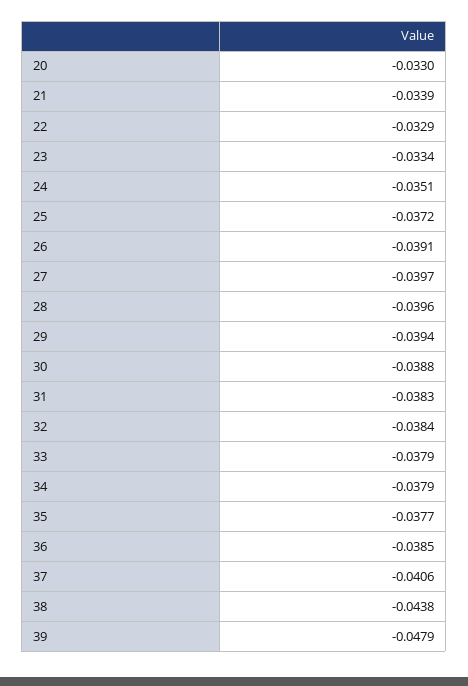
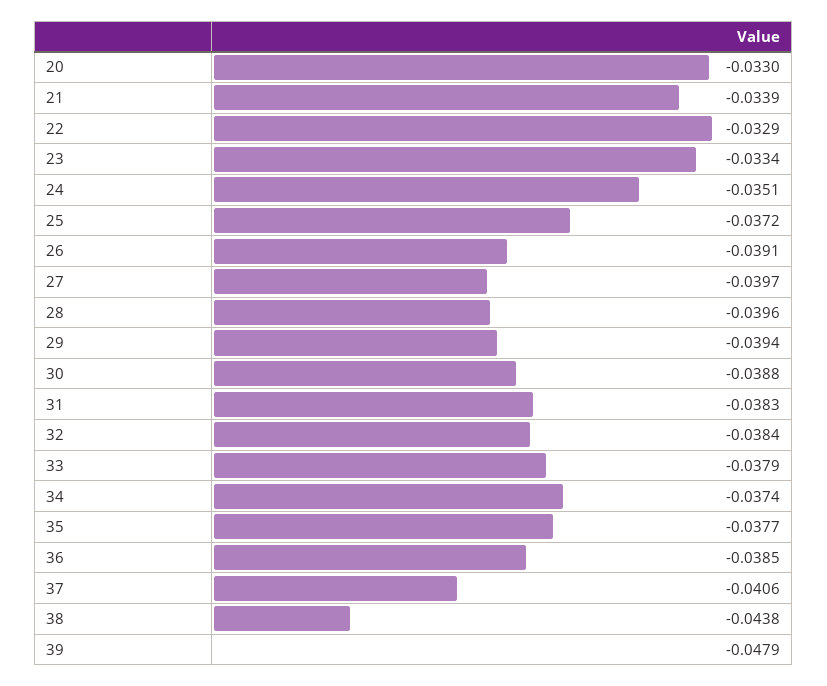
34: -0.0379 -> -0.0374

